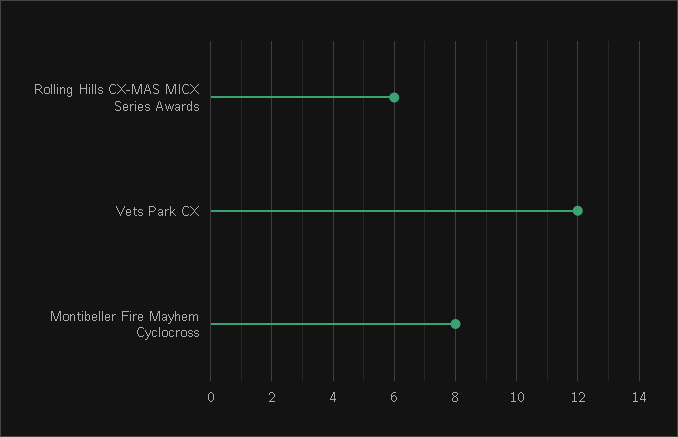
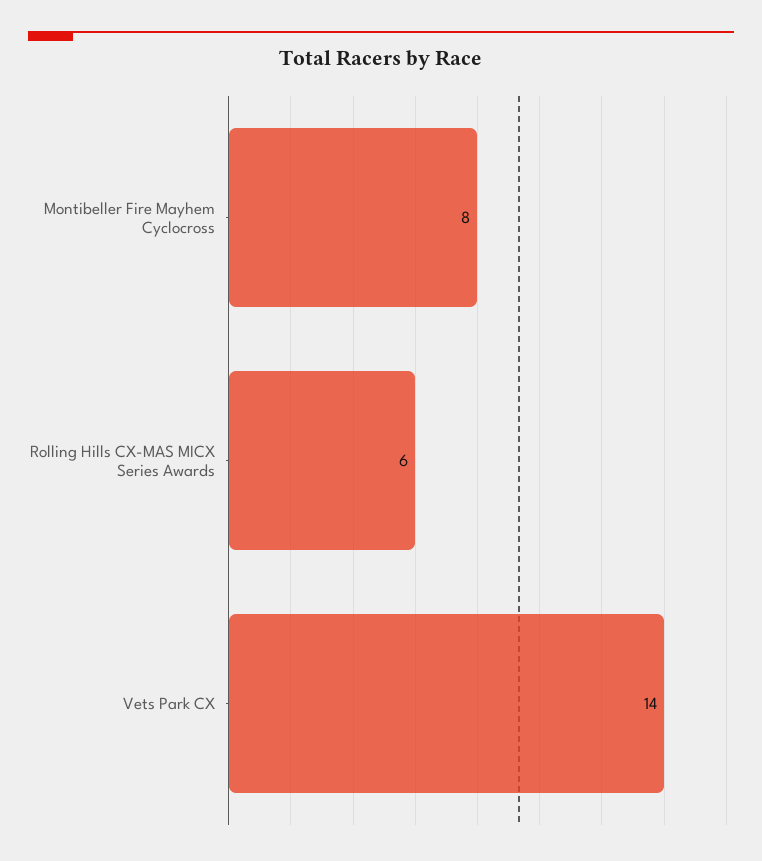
Vets Park CX: 12 -> 14

